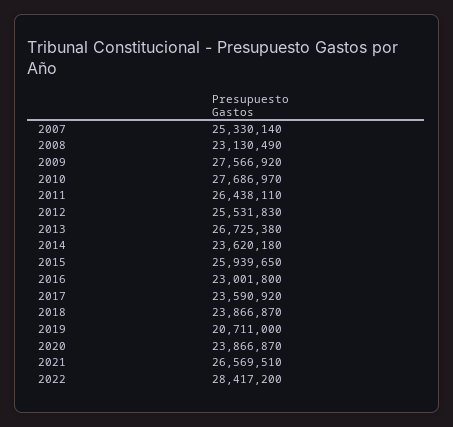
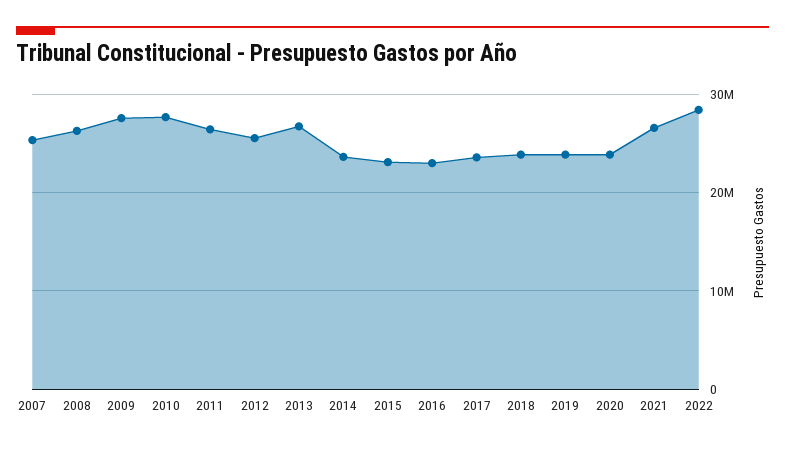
2008: 23130490 -> 26000000
2015: 25939650 -> 23000000
2019: 20711000 -> 24000000

